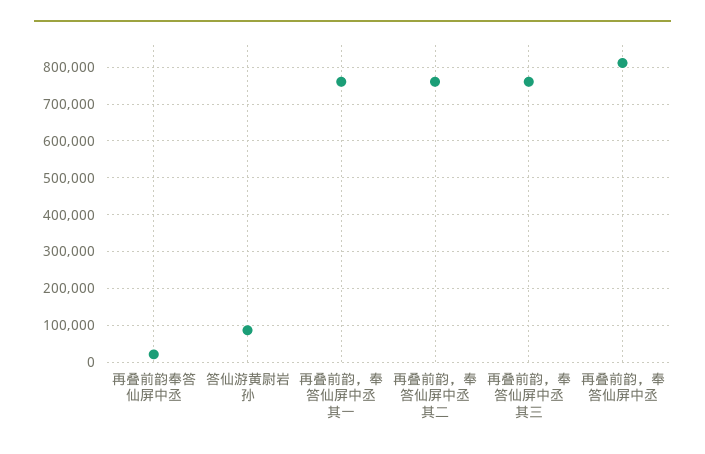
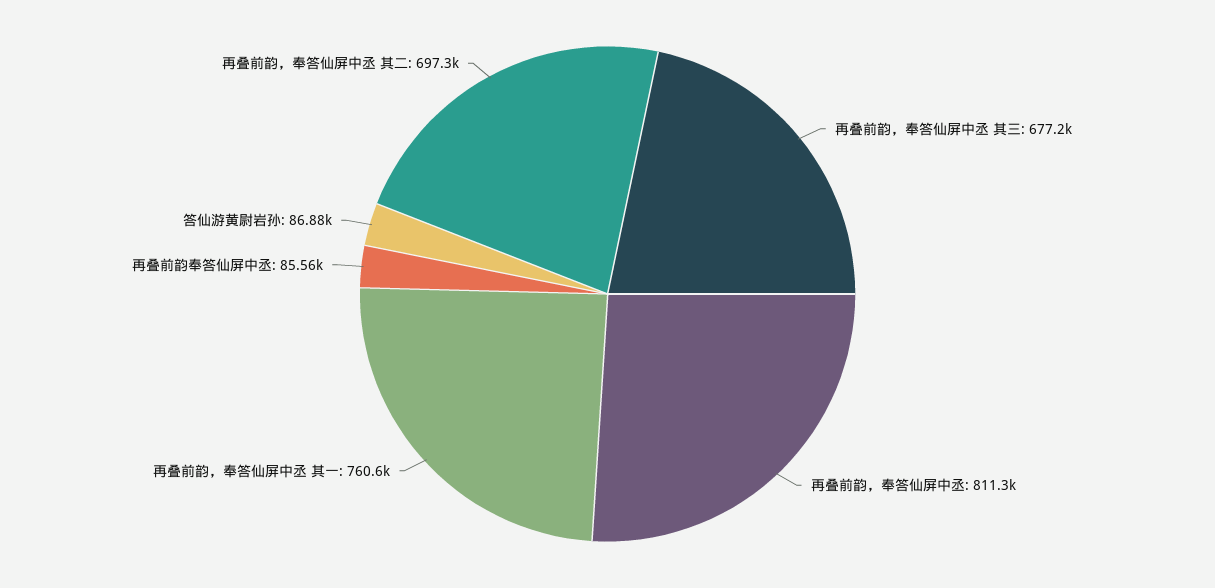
再叠前韵奉答仙屏中丞: 20000 -> 85560
再叠前韵，奉答仙屏中丞 其二: 760000 -> 697300
再叠前韵，奉答仙屏中丞 其三: 760000 -> 677200

